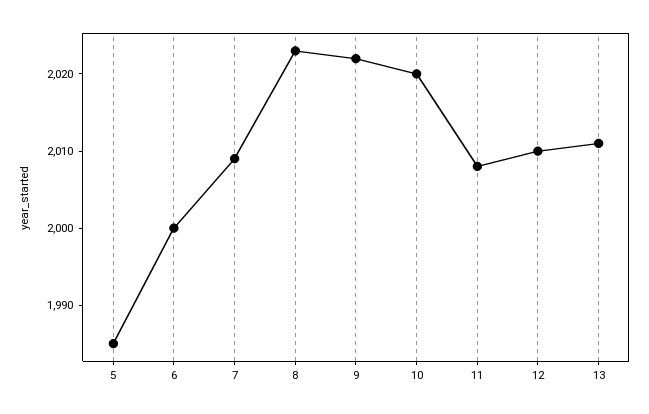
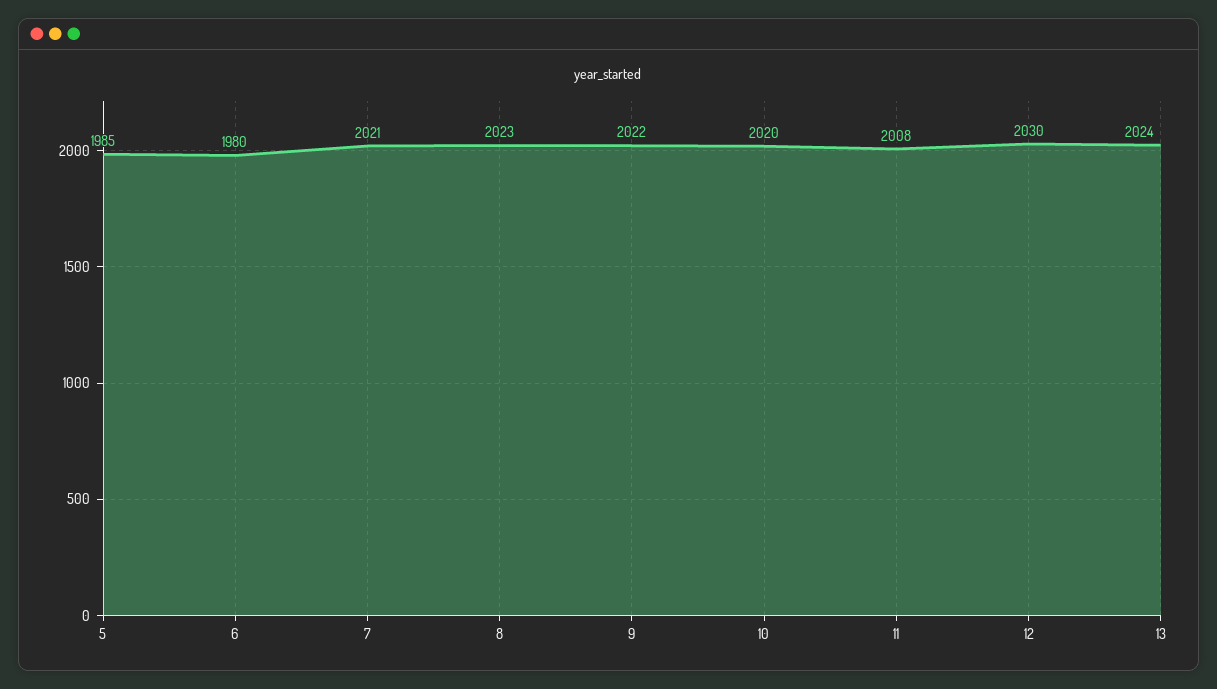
6: 2000 -> 1980
7: 2010 -> 2021
12: 2010 -> 2030
13: 2010 -> 2024

